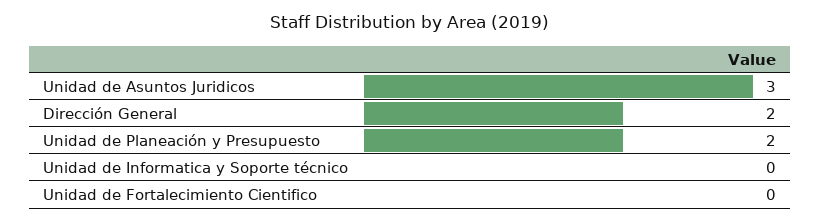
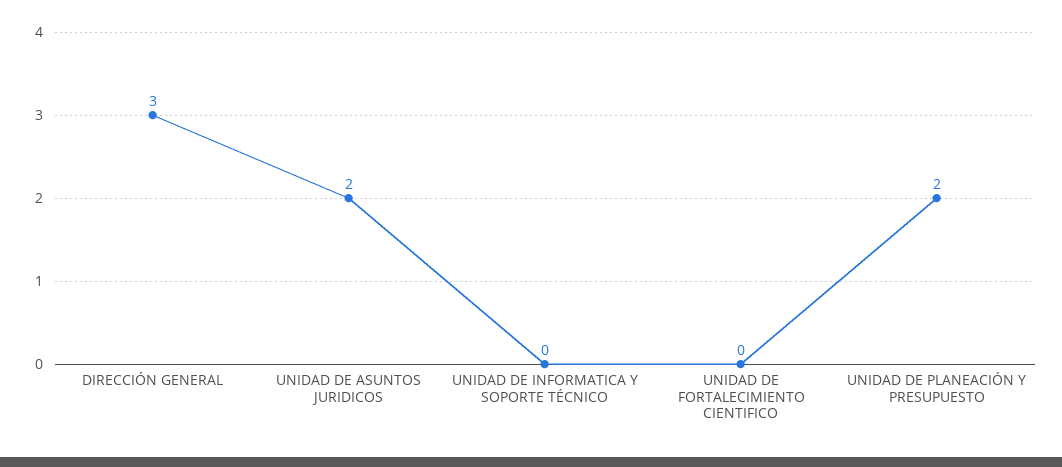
Unidad de Asuntos Juridicos: 3 -> 2
Dirección General: 2 -> 3

